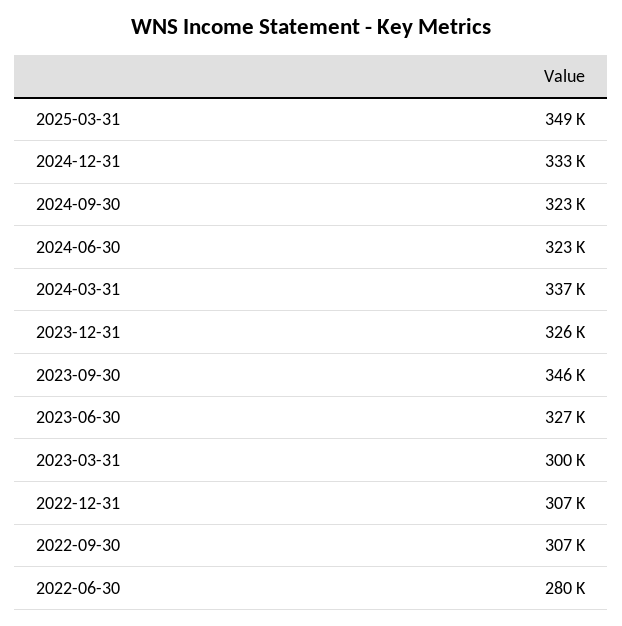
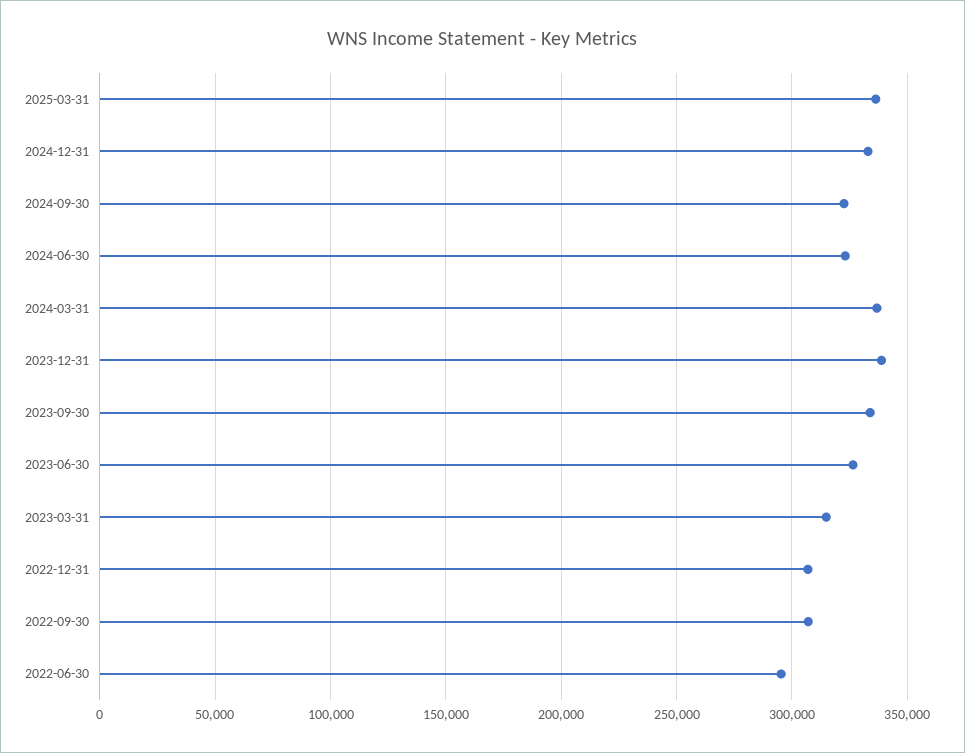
2025-03-31: 349000 -> 335000
2023-12-31: 326000 -> 340000
2023-09-30: 346000 -> 335000
2023-03-31: 300000 -> 315000
2022-06-30: 280000 -> 295000

